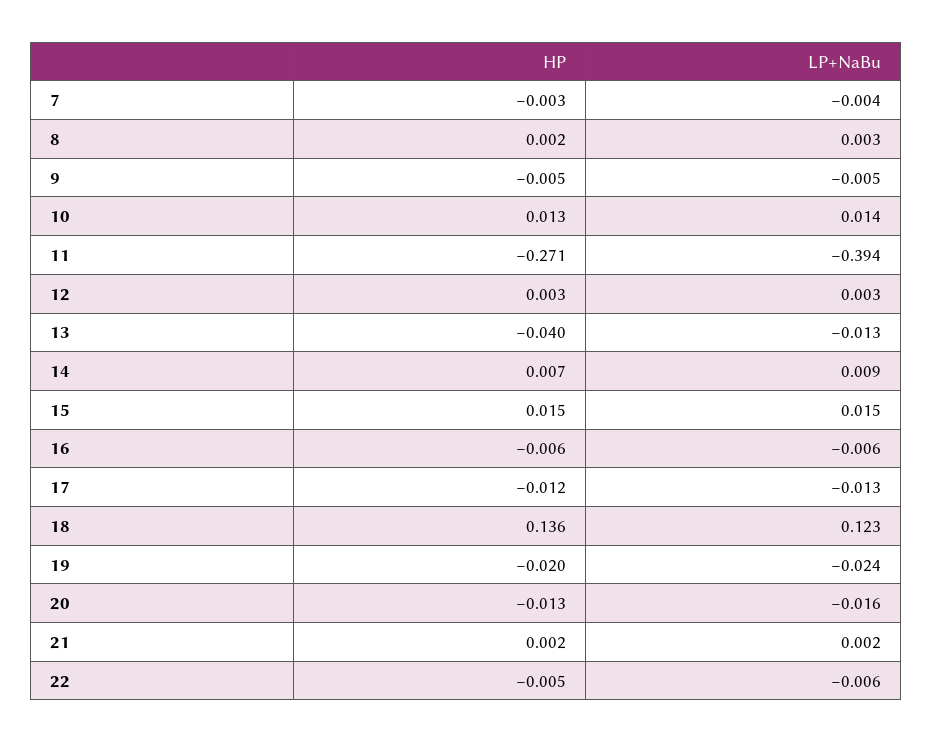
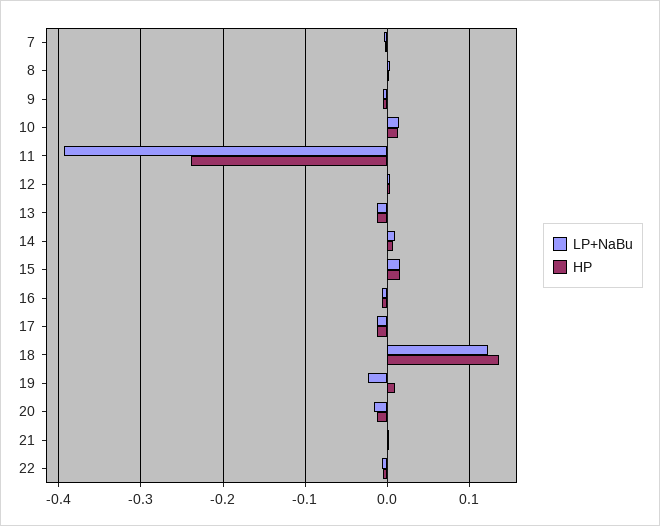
HP, 11: -0.271 -> -0.24
HP, 13: -0.04 -> -0.01
HP, 19: -0.02 -> 0.01

